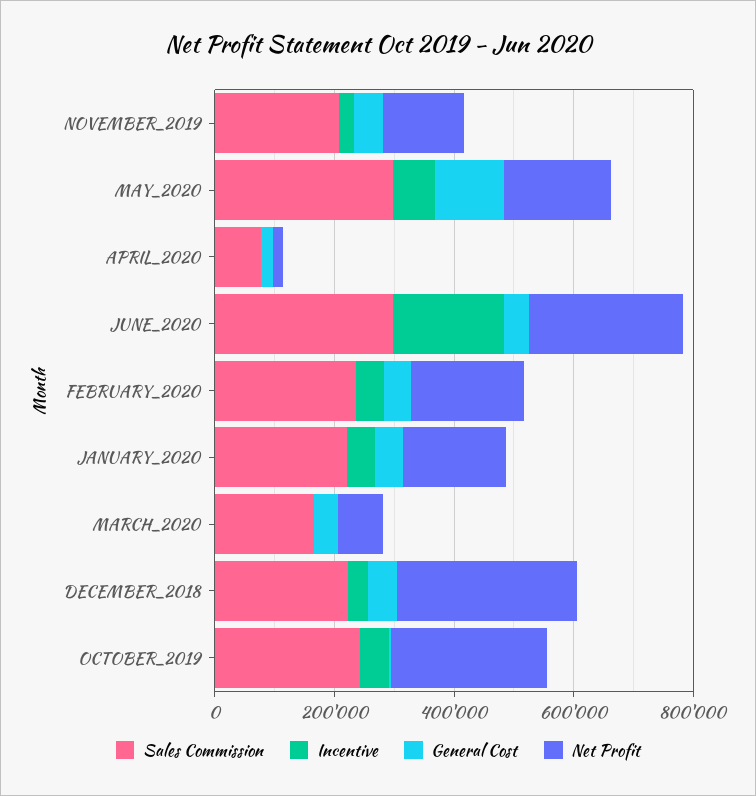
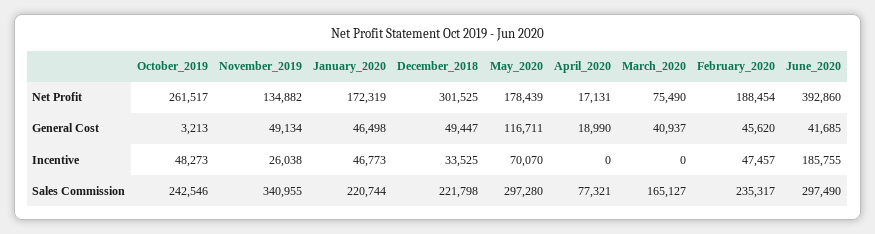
Sales Commission, NOVEMBER_2019: 200000 -> 340955
Net Profit, JUNE_2020: 250000 -> 392860

